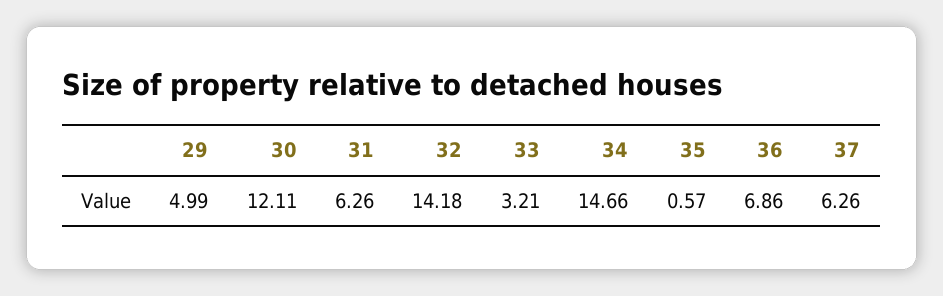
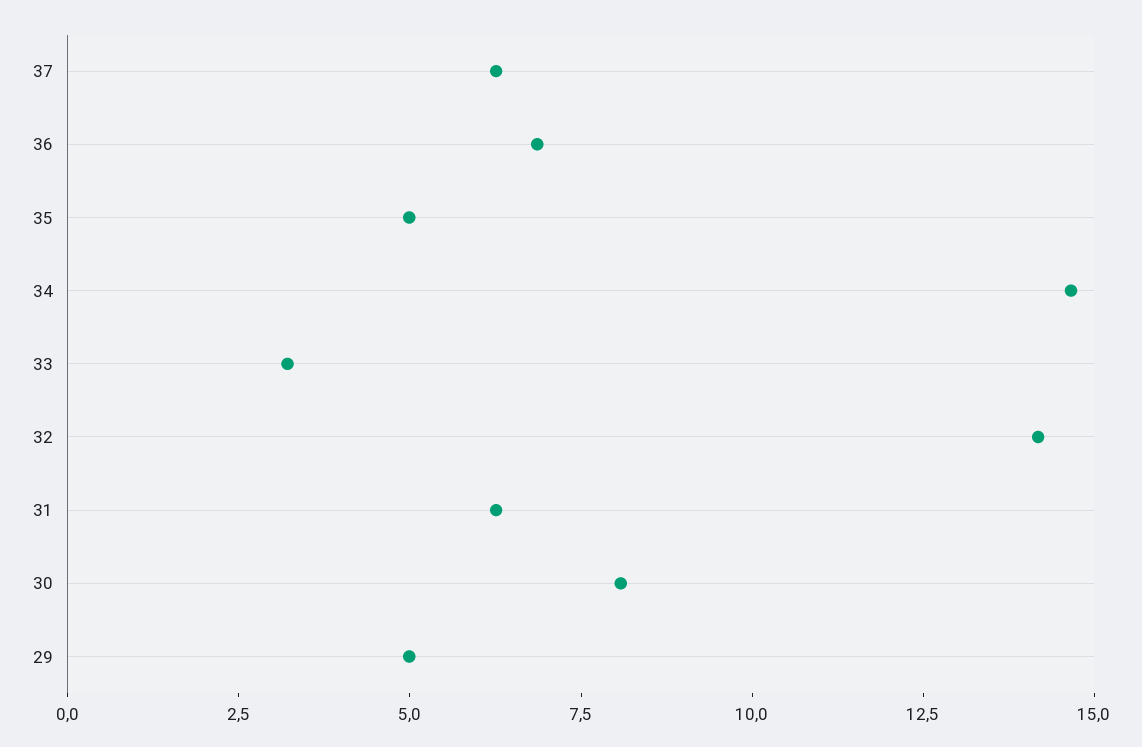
30: 12.11 -> 8
35: 0.57 -> 5

